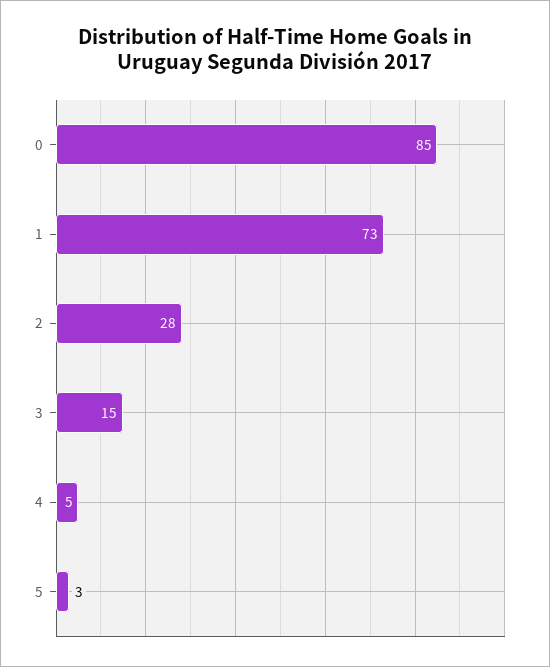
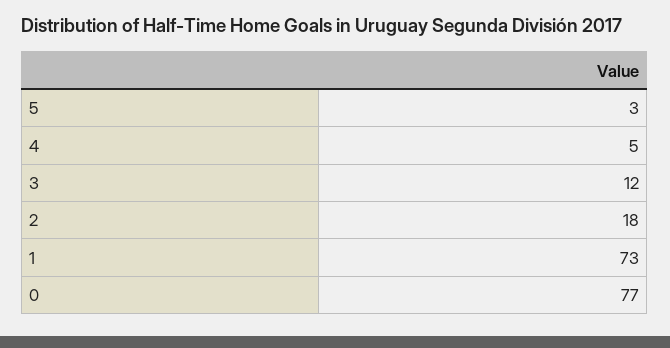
0: 85 -> 77
2: 28 -> 18
3: 15 -> 12

